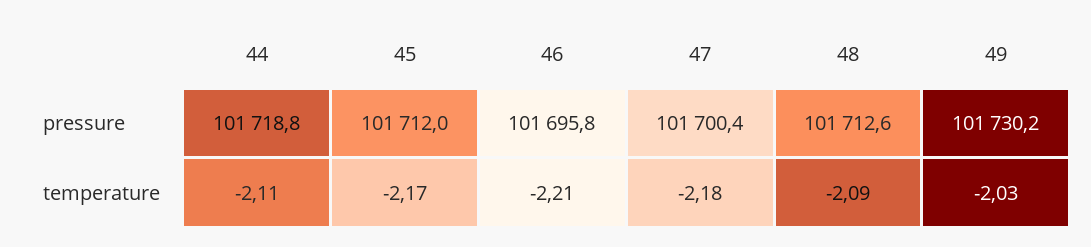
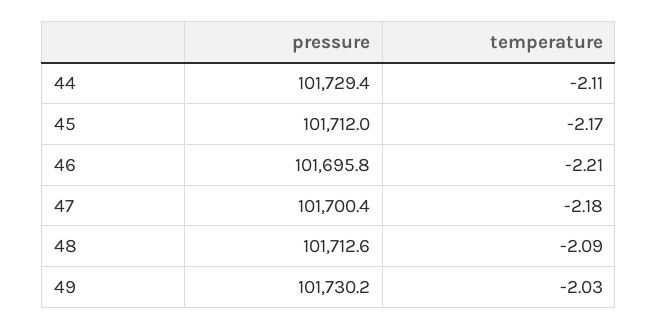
44, pressure: 101718.8 -> 101729.4

